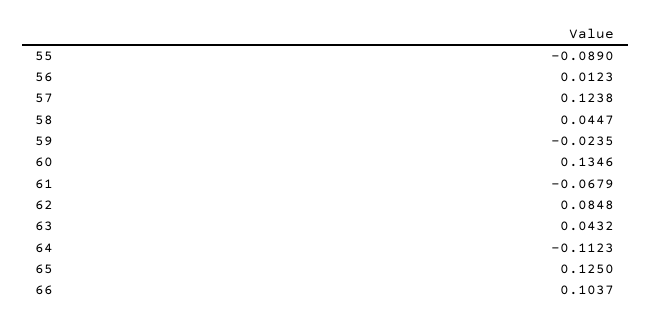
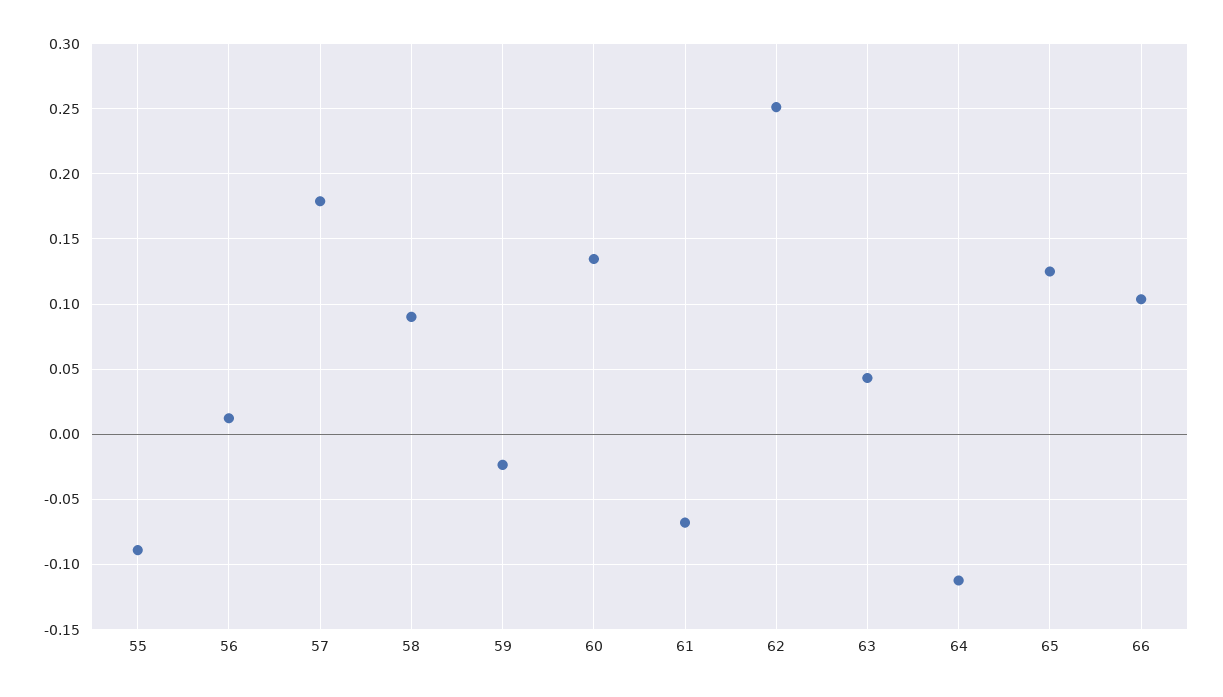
57: 0.1238 -> 0.18
58: 0.0447 -> 0.09
62: 0.0848 -> 0.25

